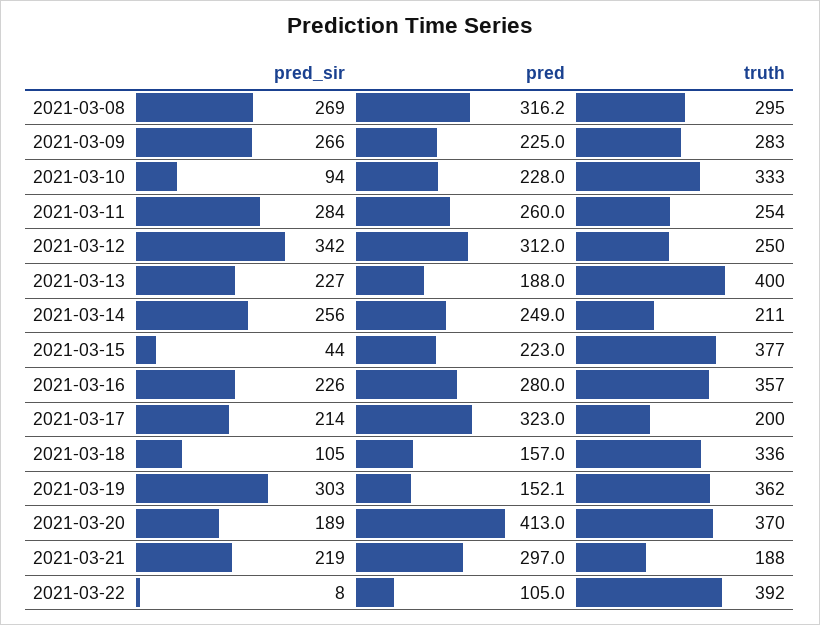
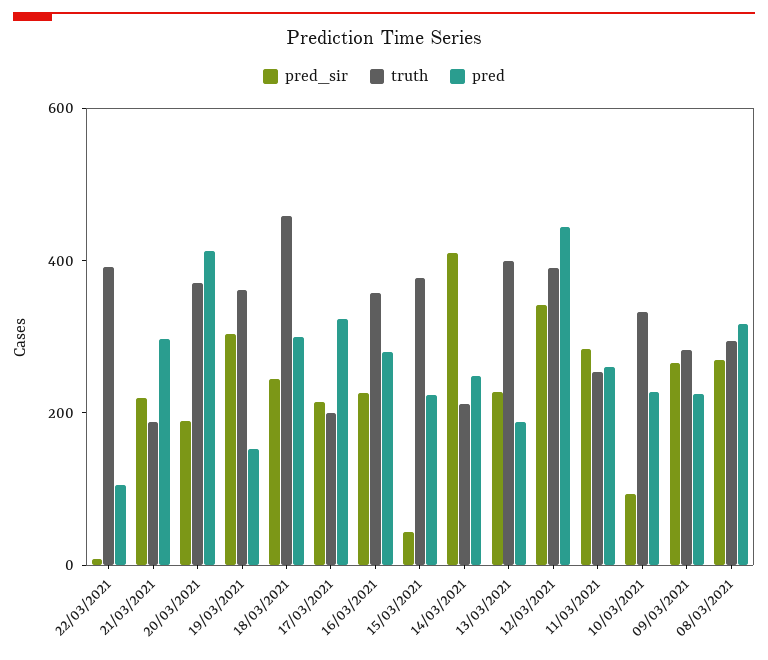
pred, 2021-03-12: 312 -> 450
truth, 2021-03-12: 250 -> 400
pred_sir, 2021-03-14: 256 -> 400
pred_sir, 2021-03-18: 105 -> 250
pred, 2021-03-18: 157 -> 300
truth, 2021-03-18: 336 -> 450

